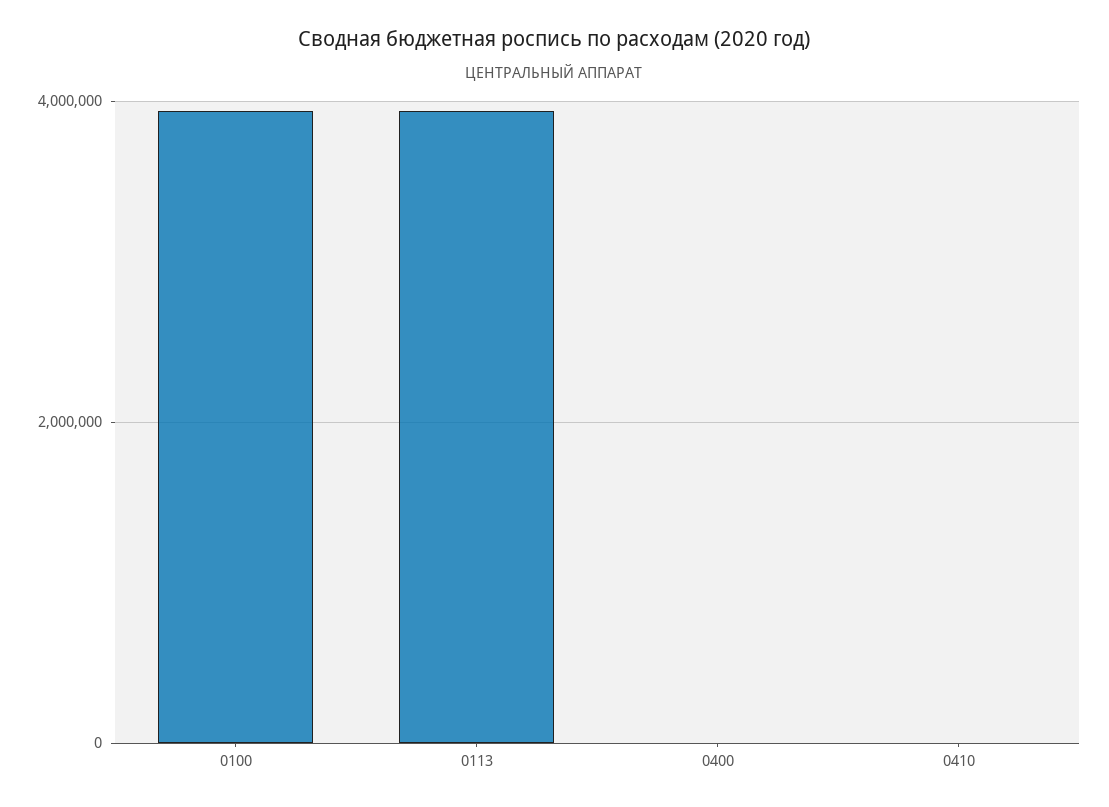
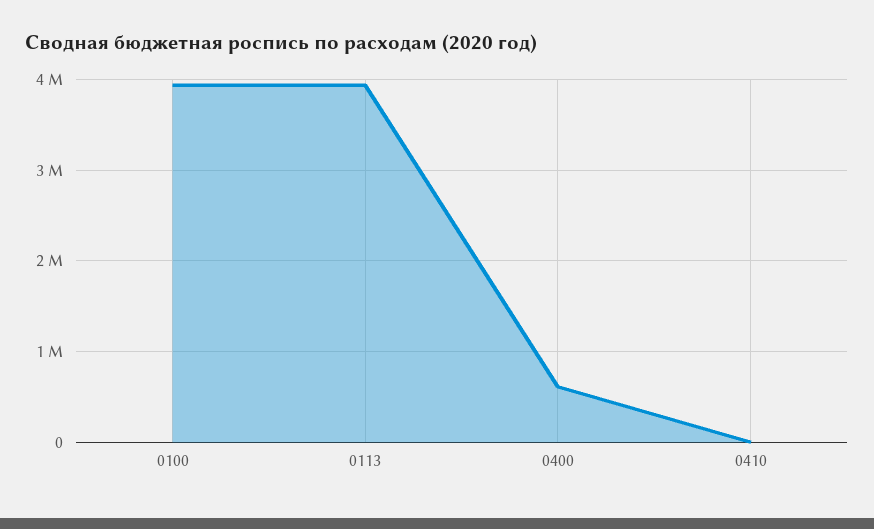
0400: 0 -> 600000

